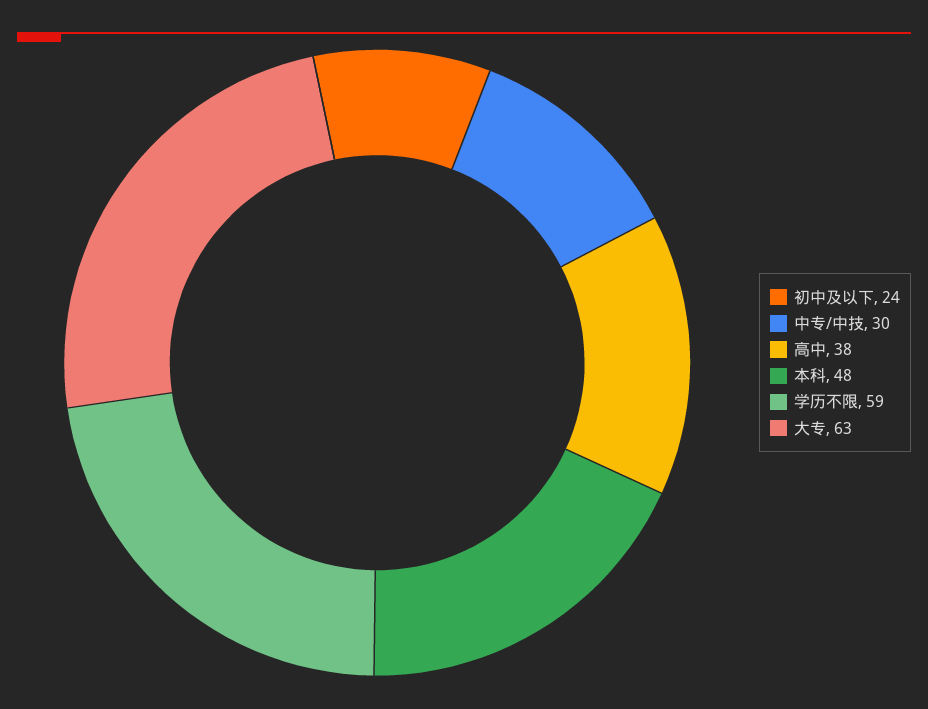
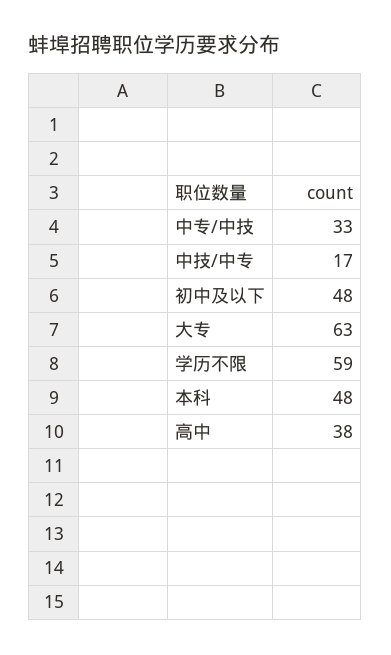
初中及以下: 24 -> 48
中专/中技: 30 -> 33
中技/中专: none -> 17

